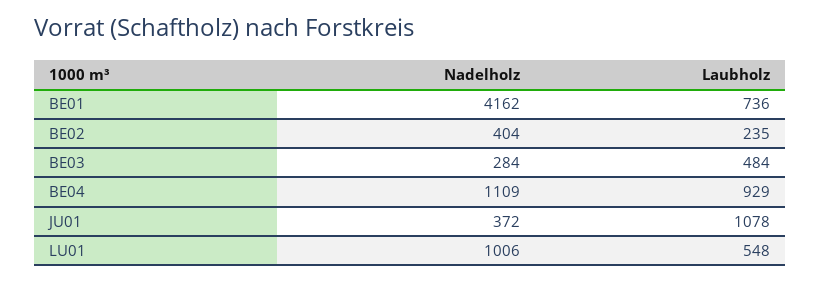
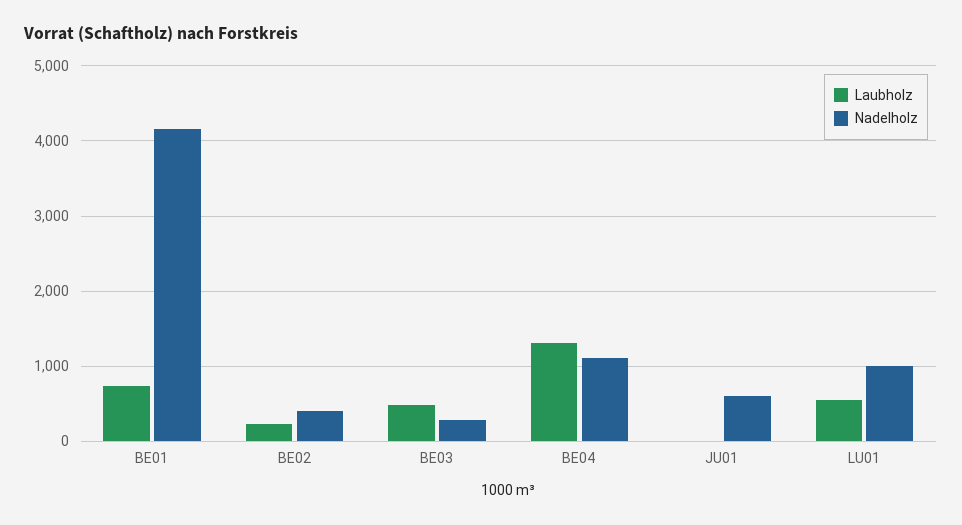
Laubholz, BE04: 929 -> 1300
Nadelholz, JU01: 372 -> 600
Laubholz, JU01: 1078 -> 0

